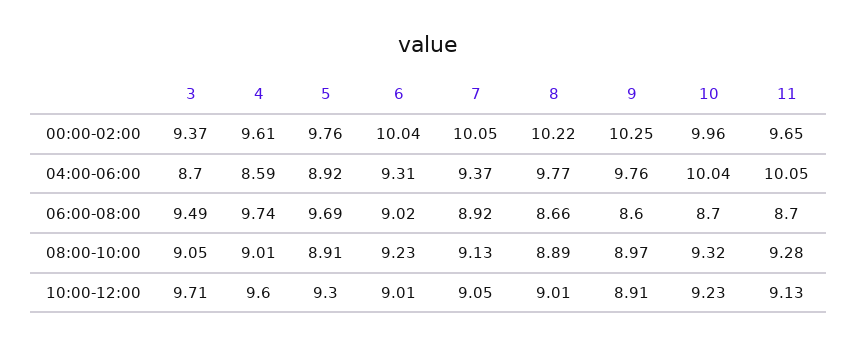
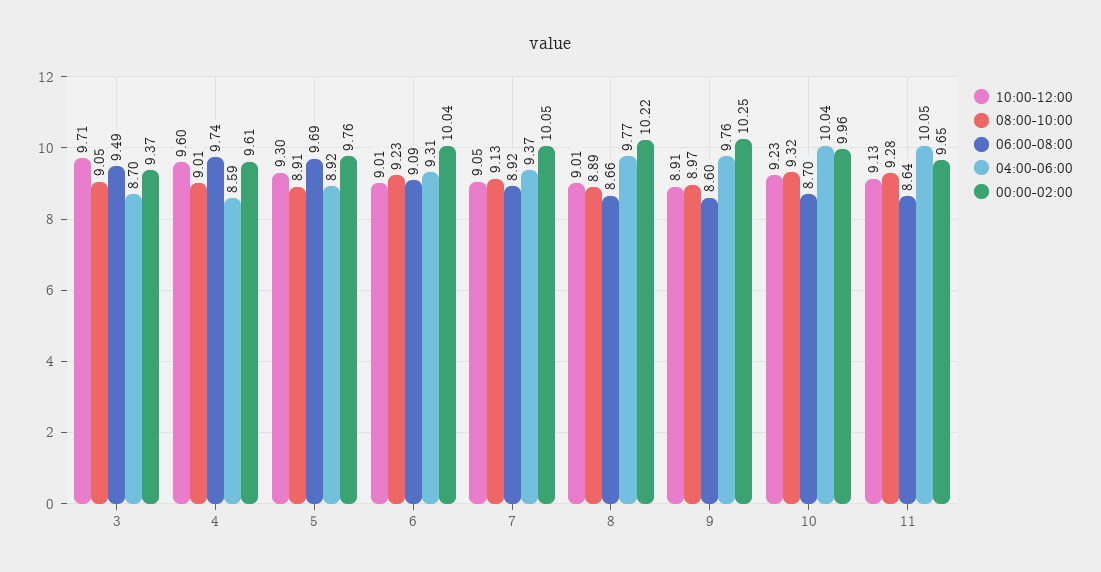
06:00-08:00, 6: 9.02 -> 9.09
06:00-08:00, 11: 8.7 -> 8.64

